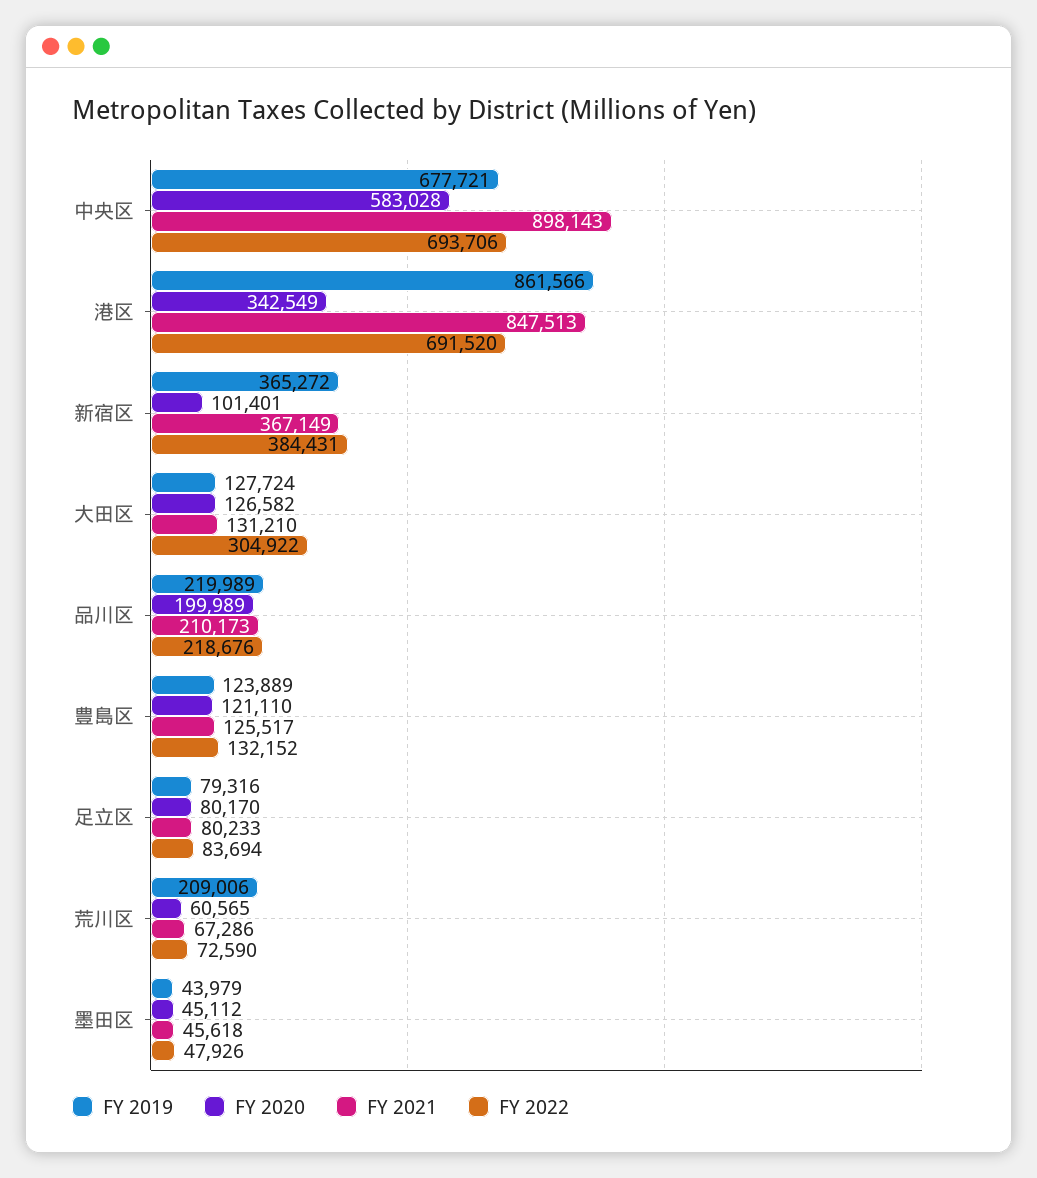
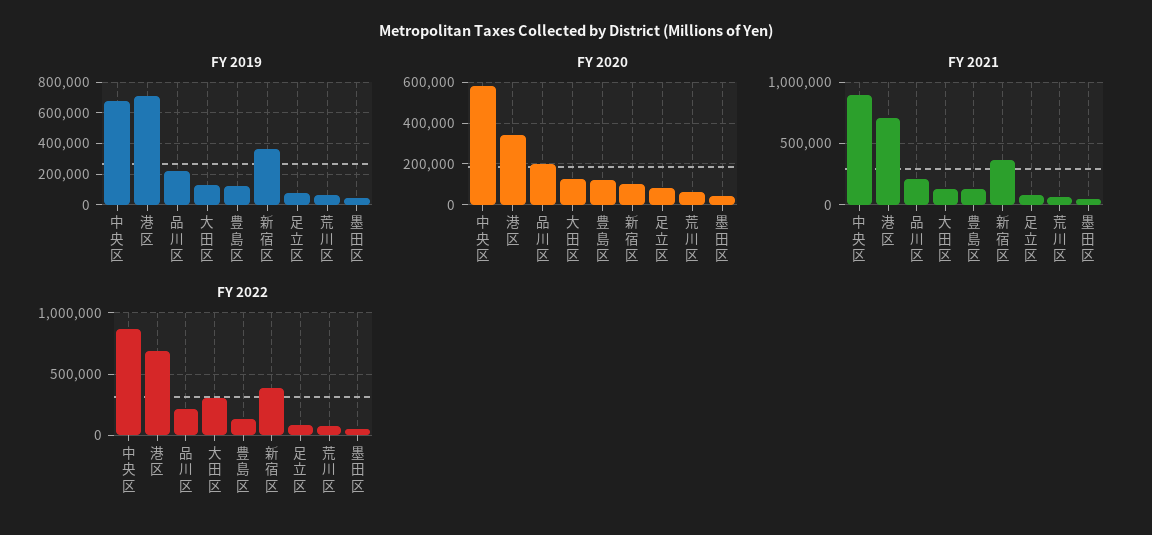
FY 2022, 中央区: 693706 -> 850000
FY 2019, 港区: 861566 -> 700000
FY 2021, 港区: 847513 -> 700000
FY 2019, 荒川区: 209006 -> 50000

